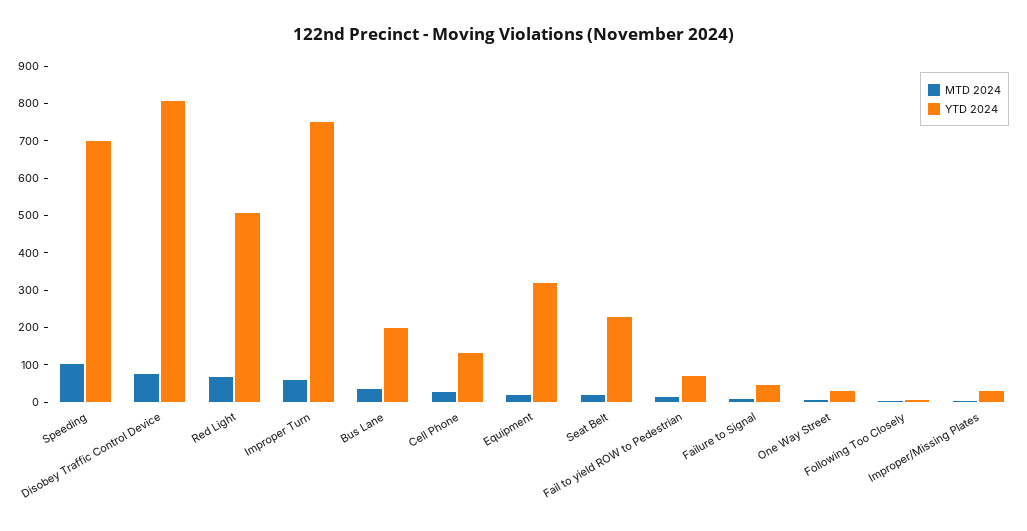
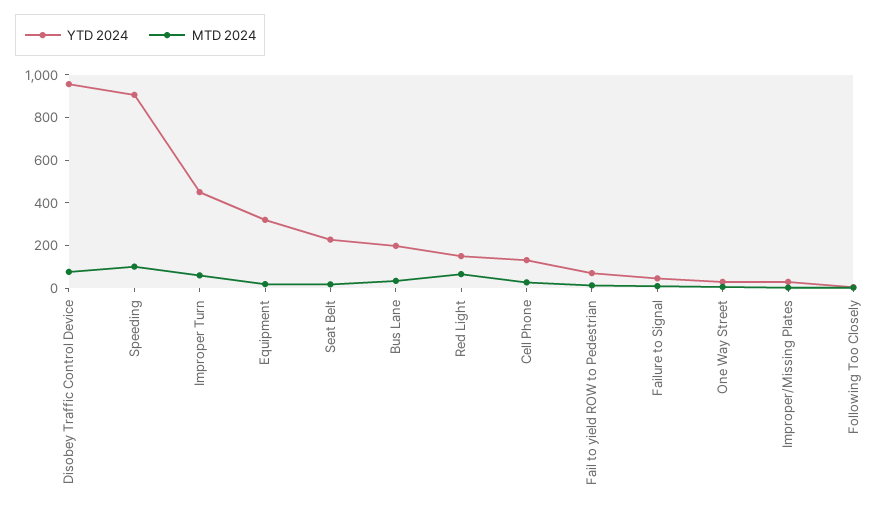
YTD 2024, Speeding: 700 -> 900
YTD 2024, Disobey Traffic Control Device: 800 -> 950
YTD 2024, Red Light: 500 -> 150
YTD 2024, Improper Turn: 750 -> 450

